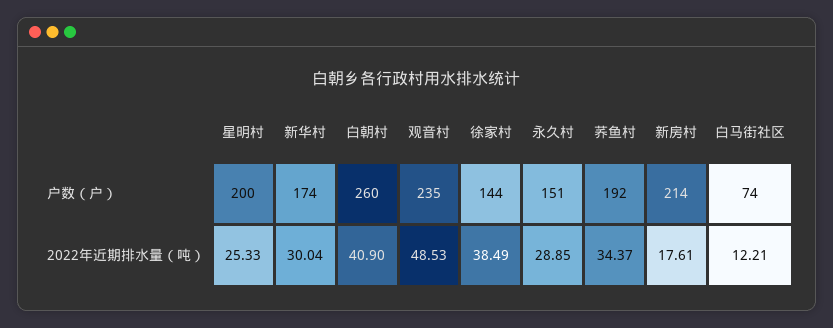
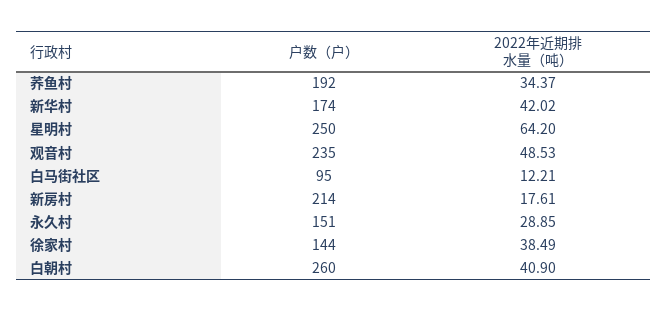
星明村, 户数（户）: 200 -> 250
白马街社区, 户数（户）: 74 -> 95
星明村, 2022年近期排水量（吨）: 25.33 -> 64.2
新华村, 2022年近期排水量（吨）: 30.04 -> 42.02

